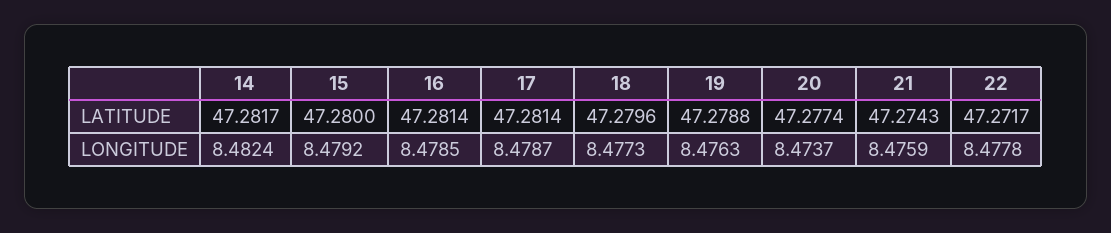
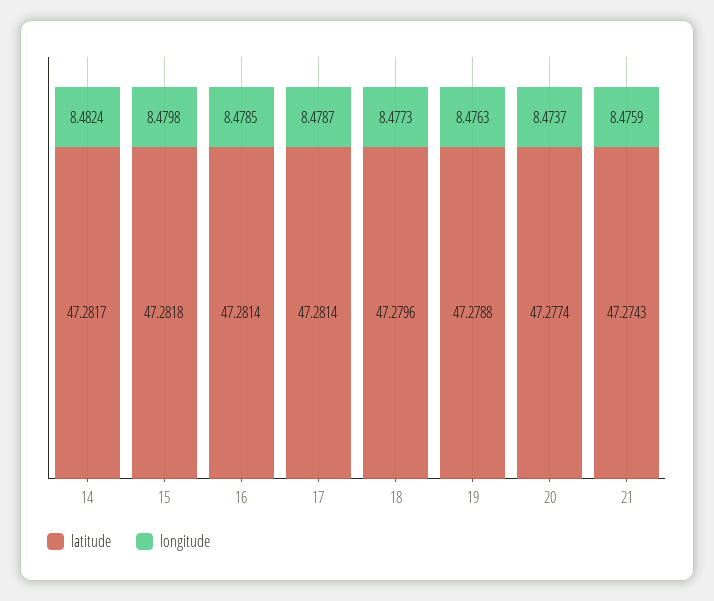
LATITUDE, 15: 47.28 -> 47.2818
LATITUDE, 22: 47.2717 -> none
LONGITUDE, 15: 8.4792 -> 8.4798
LONGITUDE, 22: 8.4778 -> none

